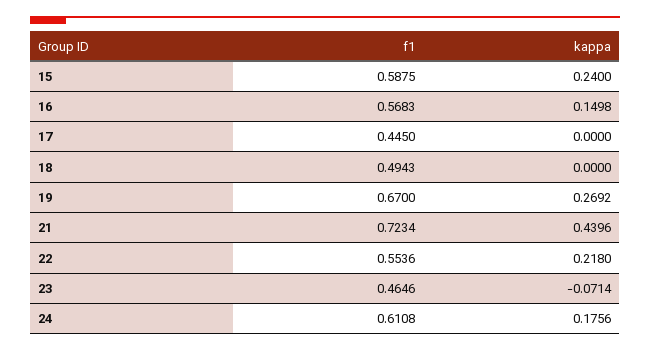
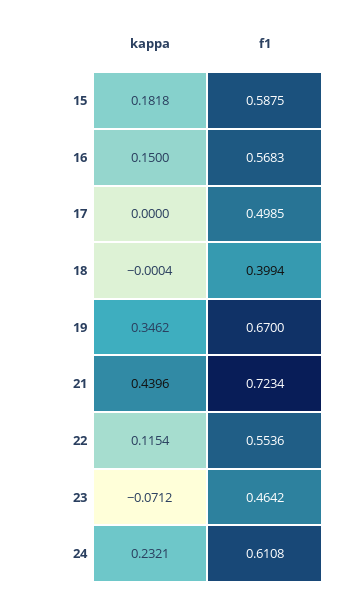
kappa, 15: 0.24 -> 0.1818
kappa, 16: 0.1498 -> 0.15
f1, 17: 0.445 -> 0.4985
f1, 18: 0.4943 -> 0.3994
kappa, 18: 0 -> -0.0004
kappa, 19: 0.2692 -> 0.3462
kappa, 22: 0.218 -> 0.1154
f1, 23: 0.4646 -> 0.4642
kappa, 23: -0.0714 -> -0.0712
kappa, 24: 0.1756 -> 0.2321

